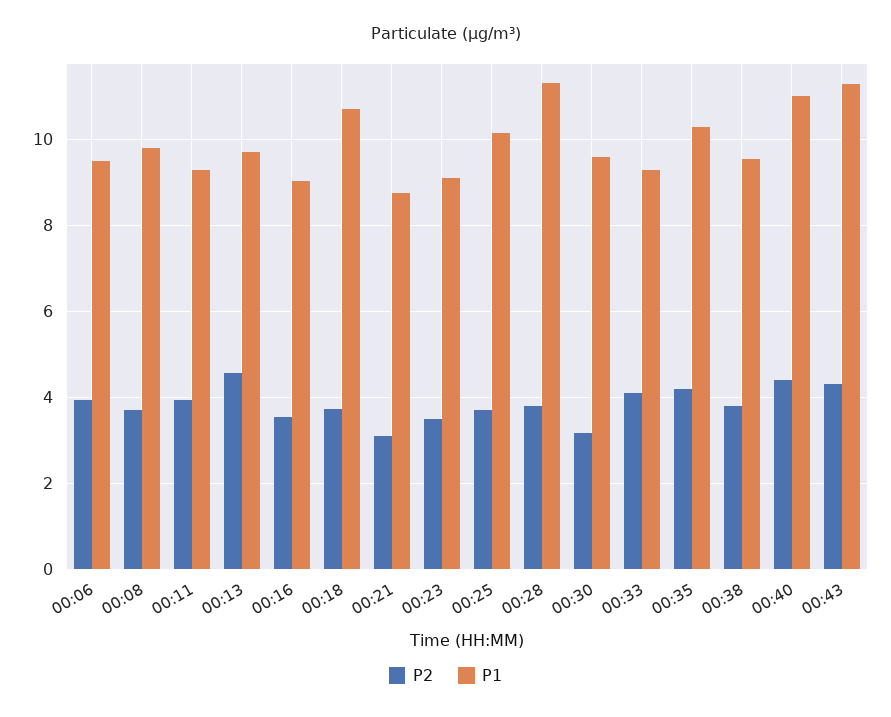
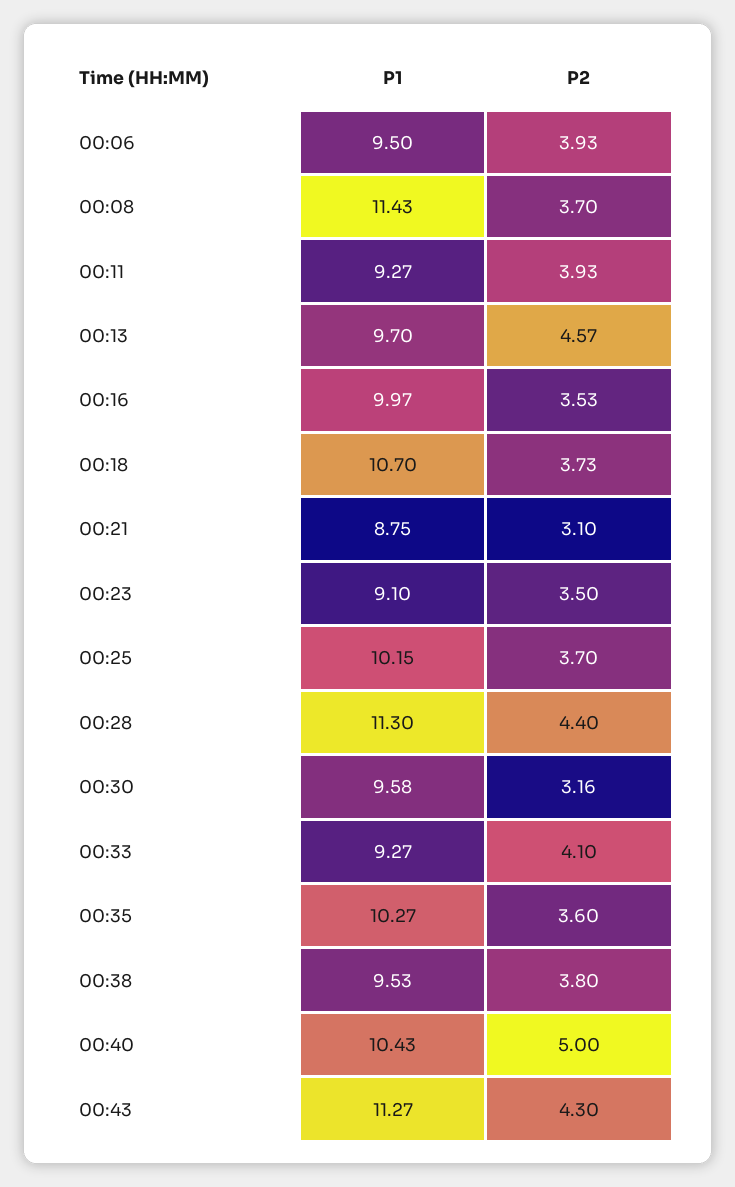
P1, 00:08: 9.8 -> 11.43
P1, 00:16: 9 -> 9.97
P2, 00:28: 3.8 -> 4.4
P2, 00:35: 4.2 -> 3.6
P2, 00:40: 4.4 -> 5
P1, 00:40: 11 -> 10.43

